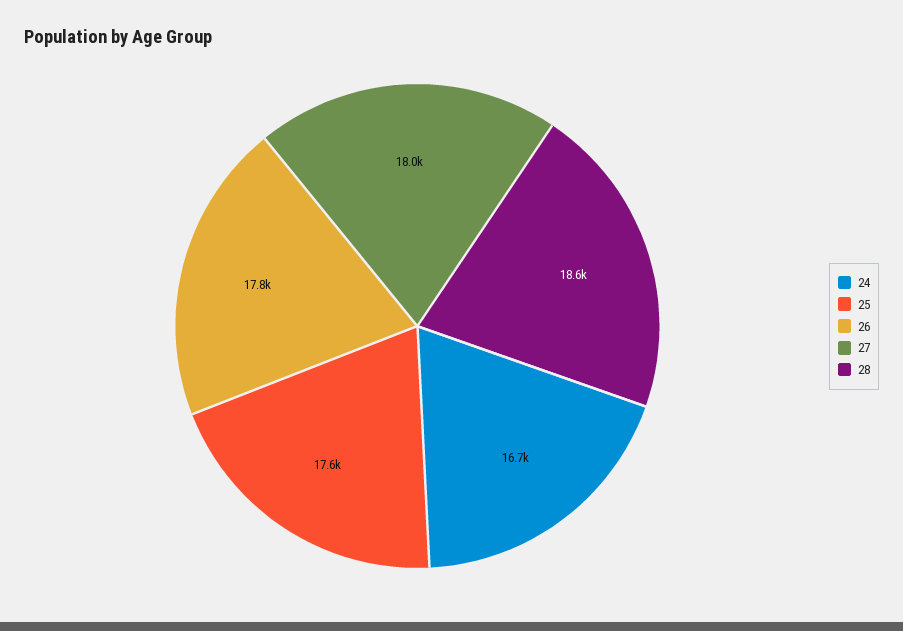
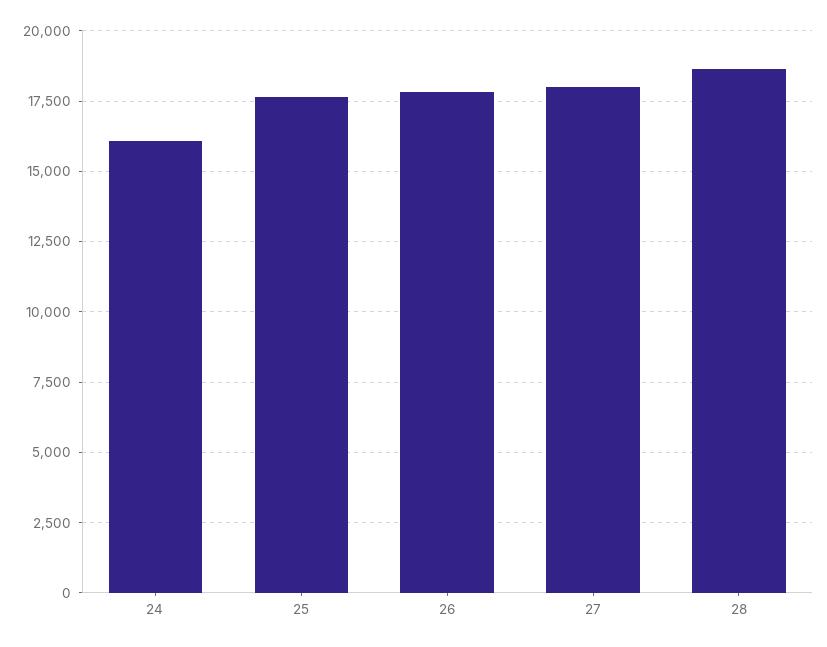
24: 16700 -> 16000

